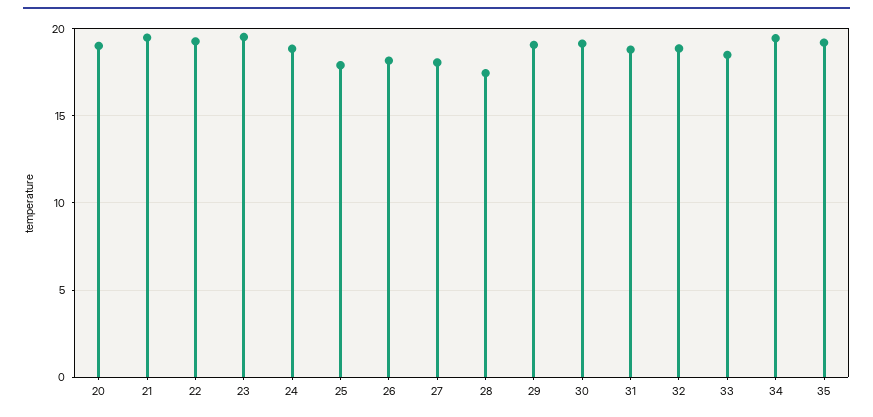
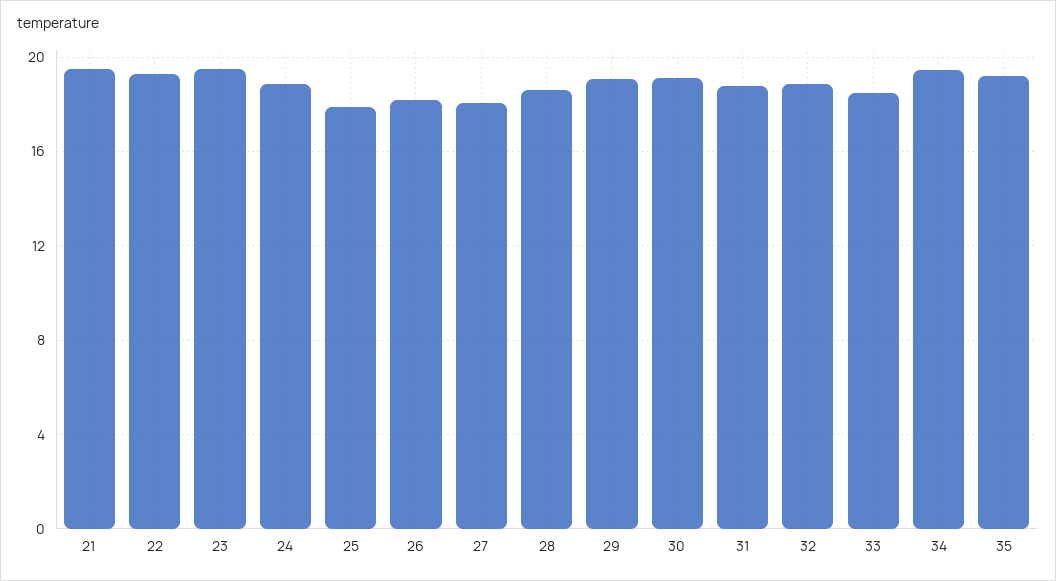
20: 19 -> none
28: 17.5 -> 18.5

